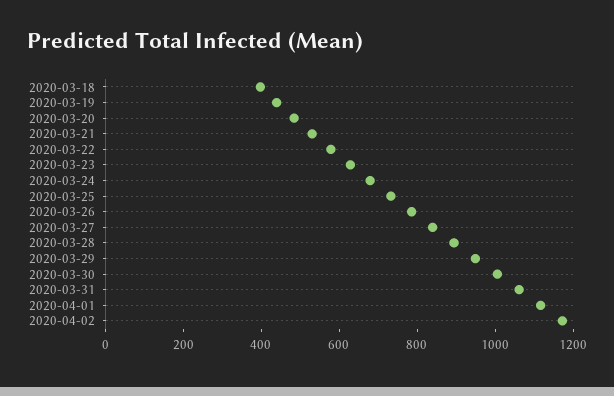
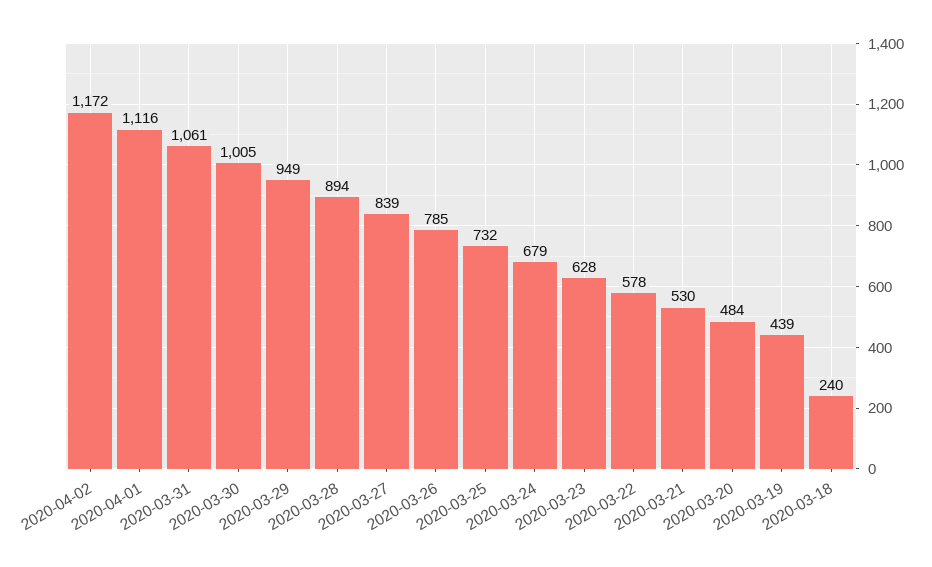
2020-03-18: 400 -> 240

